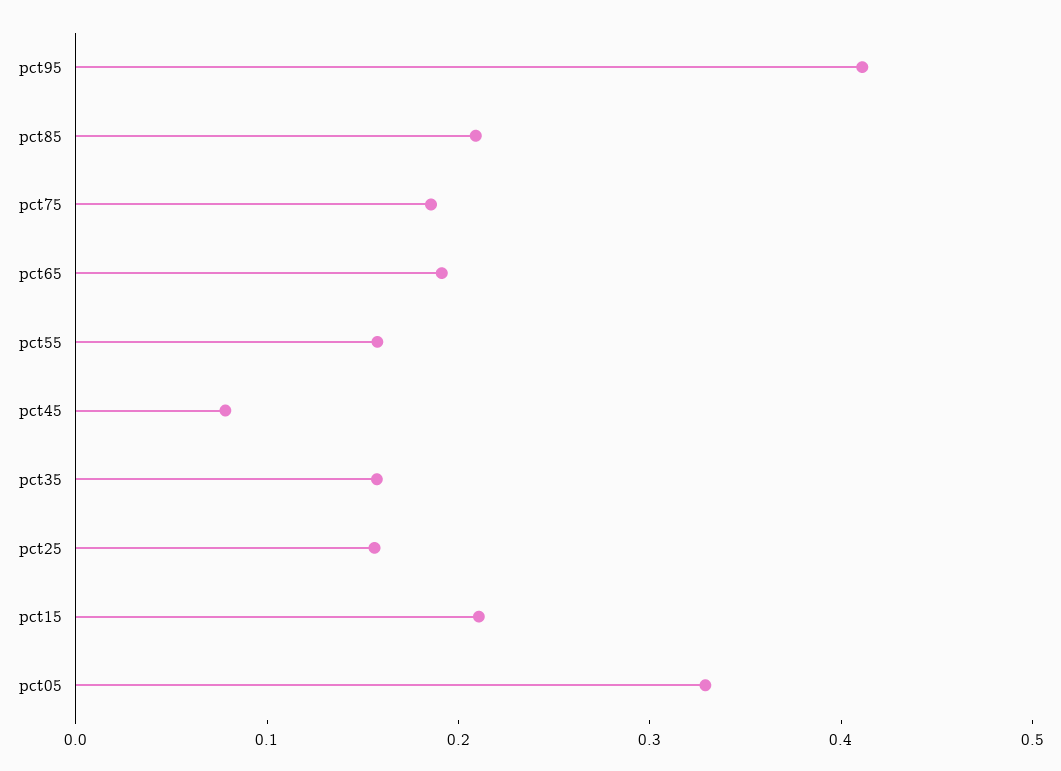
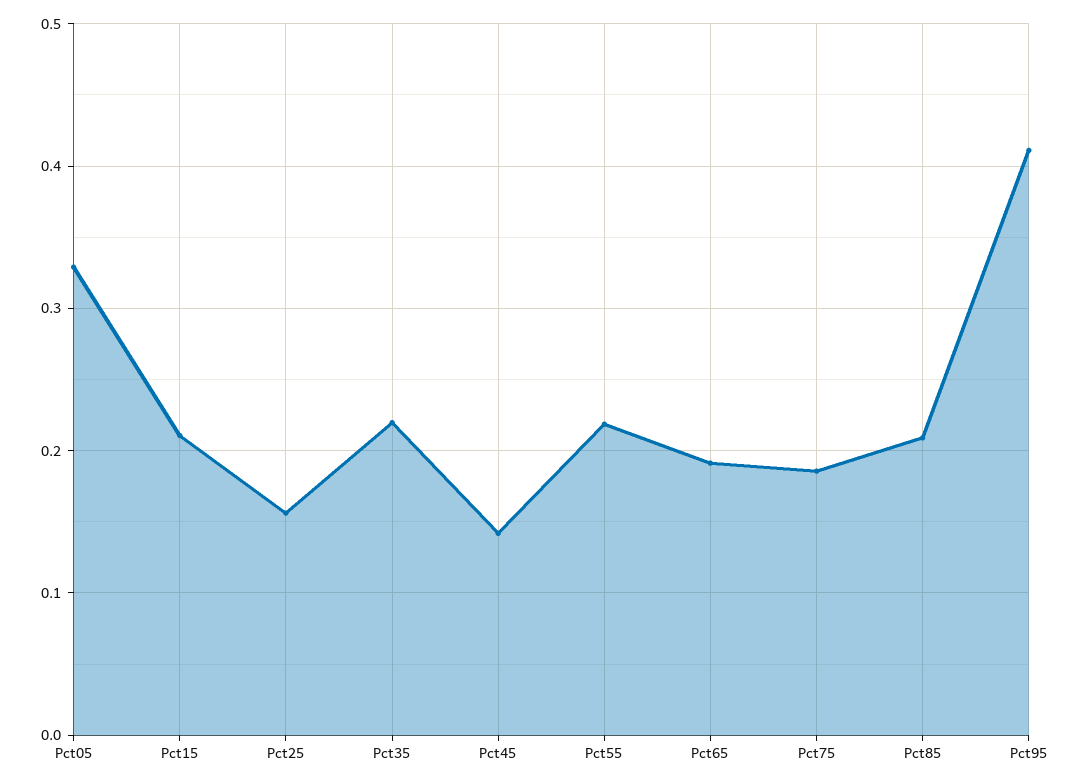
pct55: 0.16 -> 0.22
pct45: 0.08 -> 0.14
pct35: 0.16 -> 0.22

